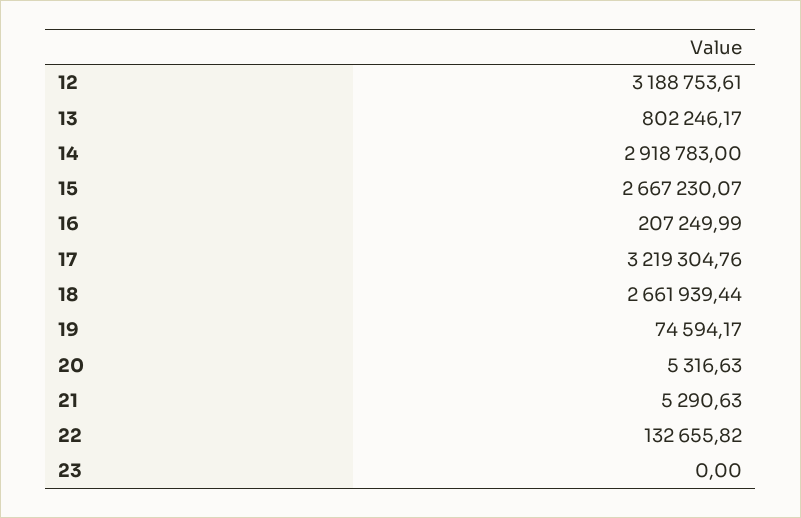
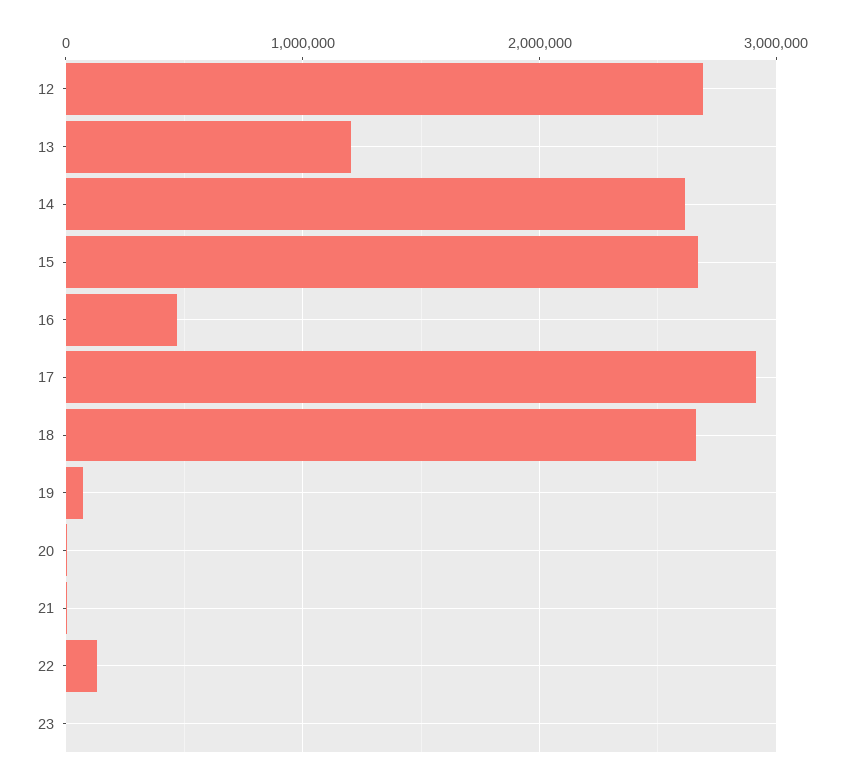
12: 3188753.61 -> 2700000
13: 802246.17 -> 1200000
14: 2918783 -> 2600000
16: 207249.99 -> 500000
17: 3219304.76 -> 2900000

